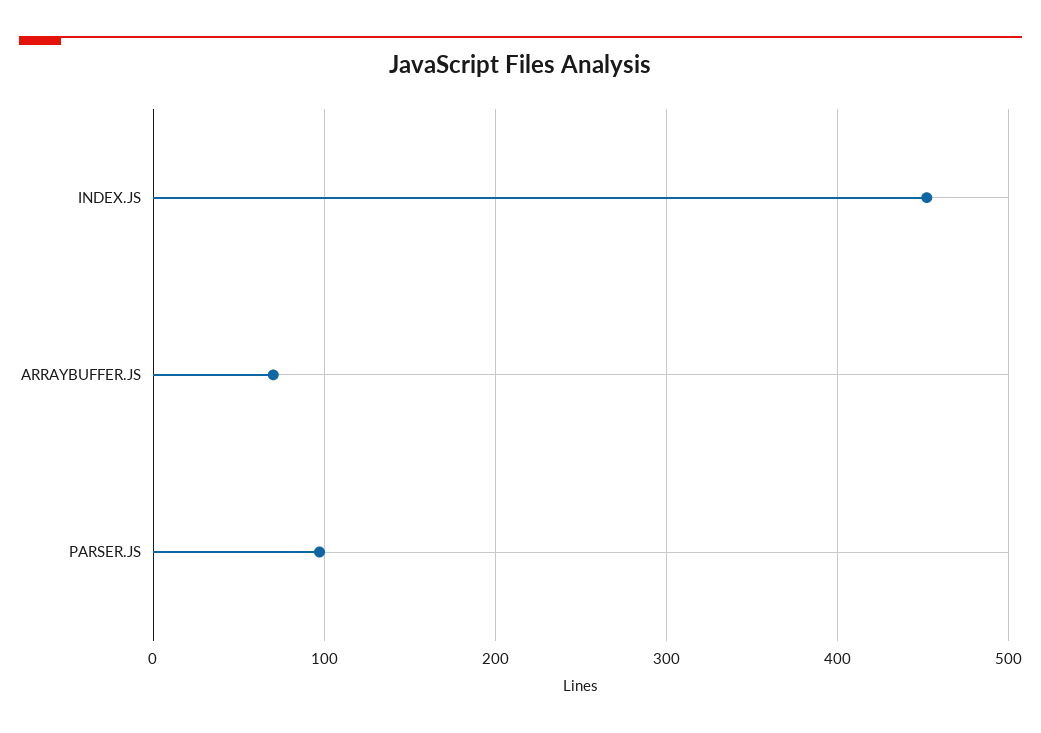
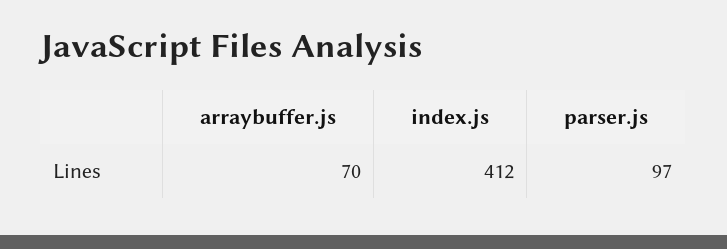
INDEX.JS: 450 -> 412

